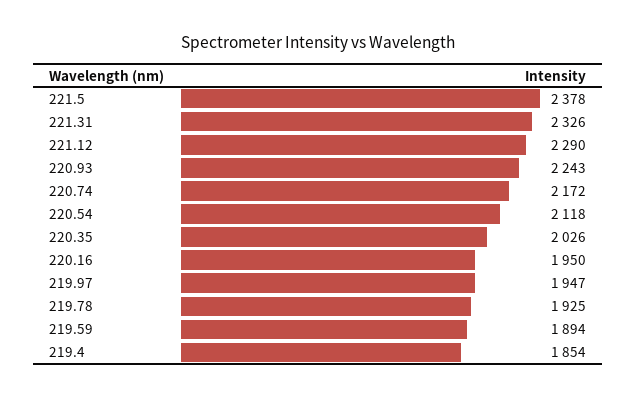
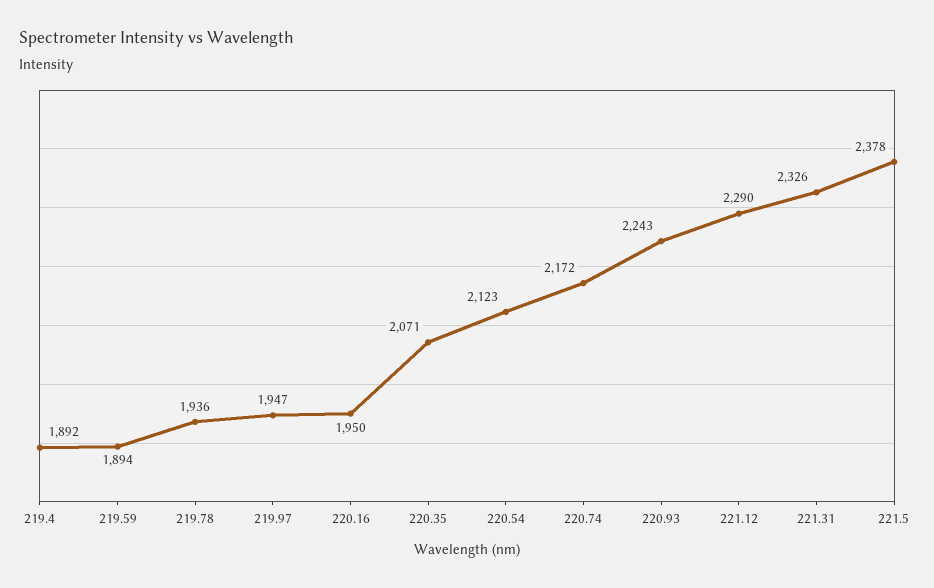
220.54: 2118 -> 2123
220.35: 2026 -> 2071
219.78: 1925 -> 1936
219.4: 1854 -> 1892

